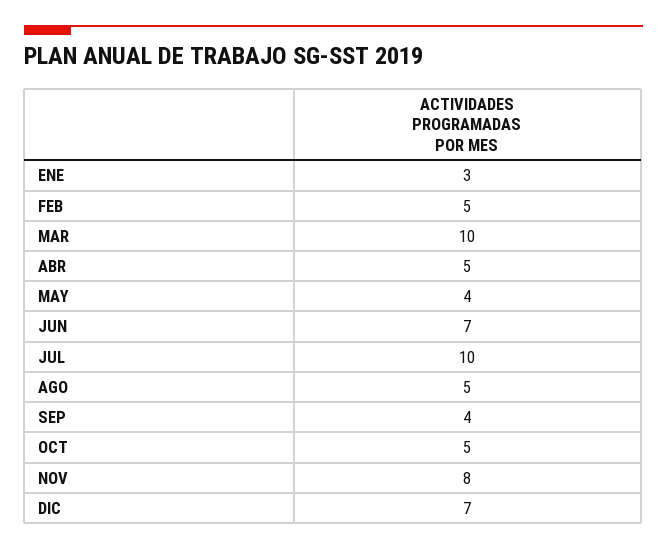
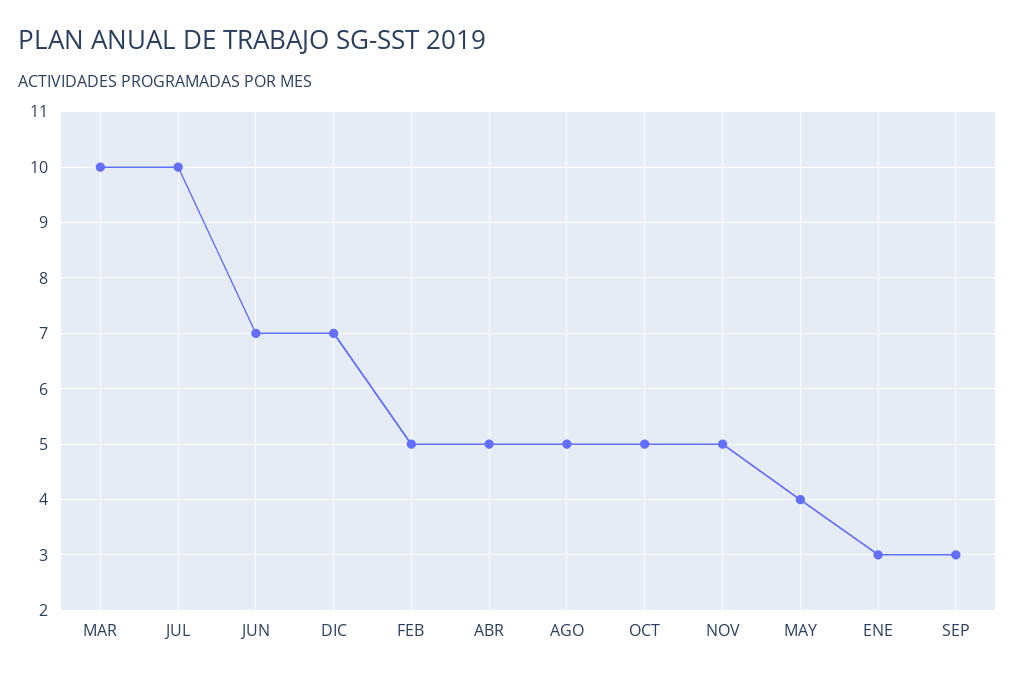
SEP: 4 -> 3
NOV: 8 -> 5

